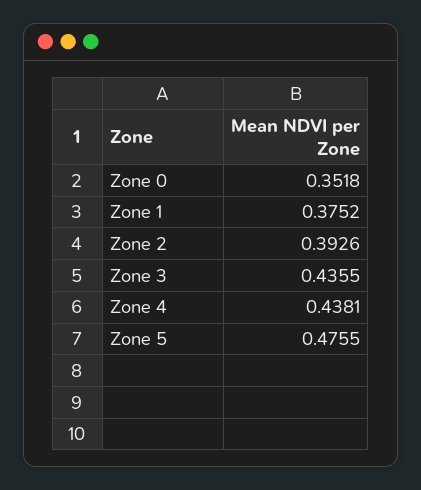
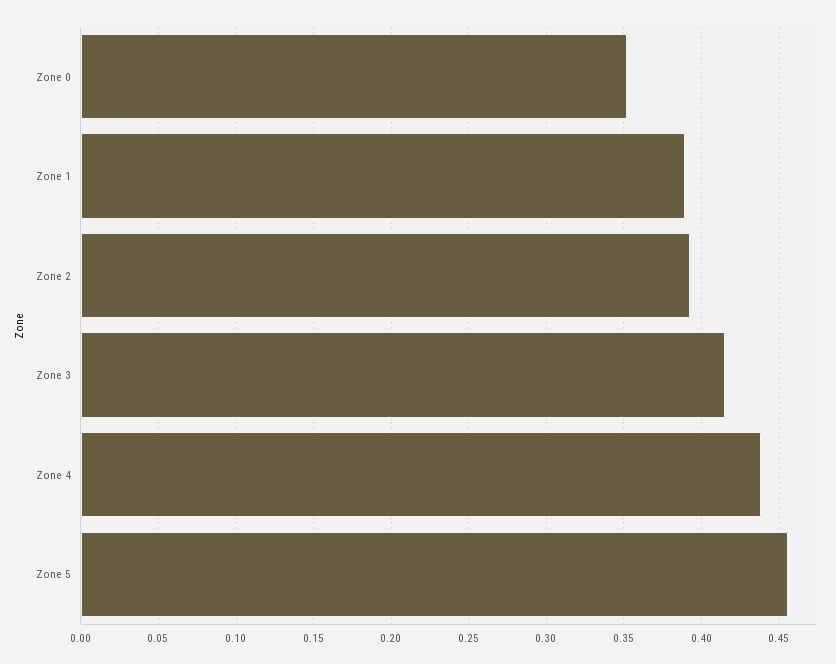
Zone 1: 0.3752 -> 0.39
Zone 3: 0.4355 -> 0.415
Zone 5: 0.4755 -> 0.455

